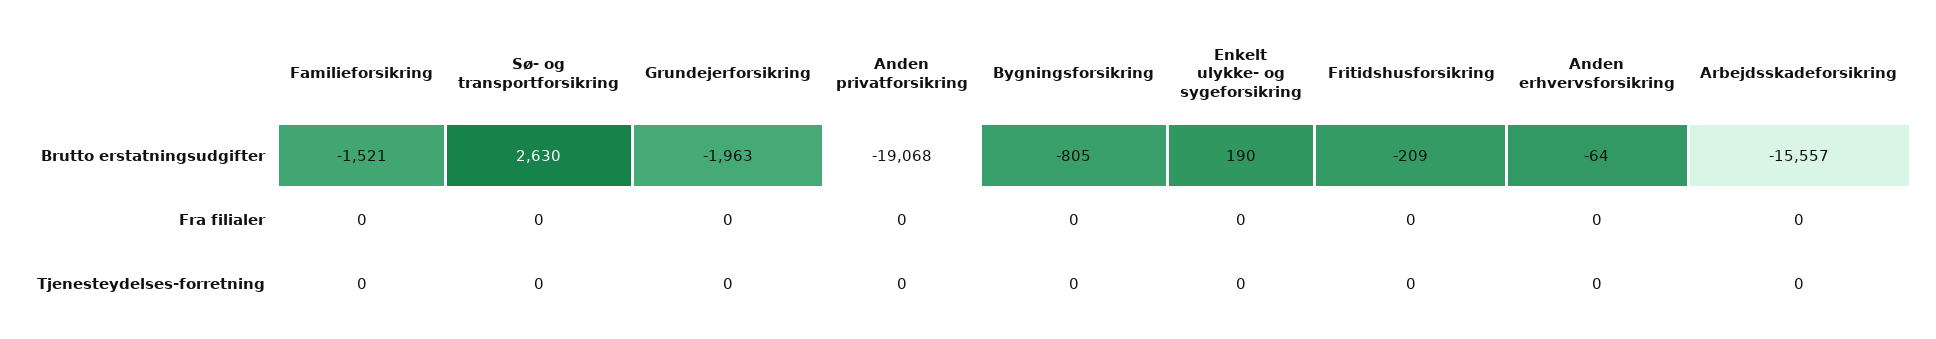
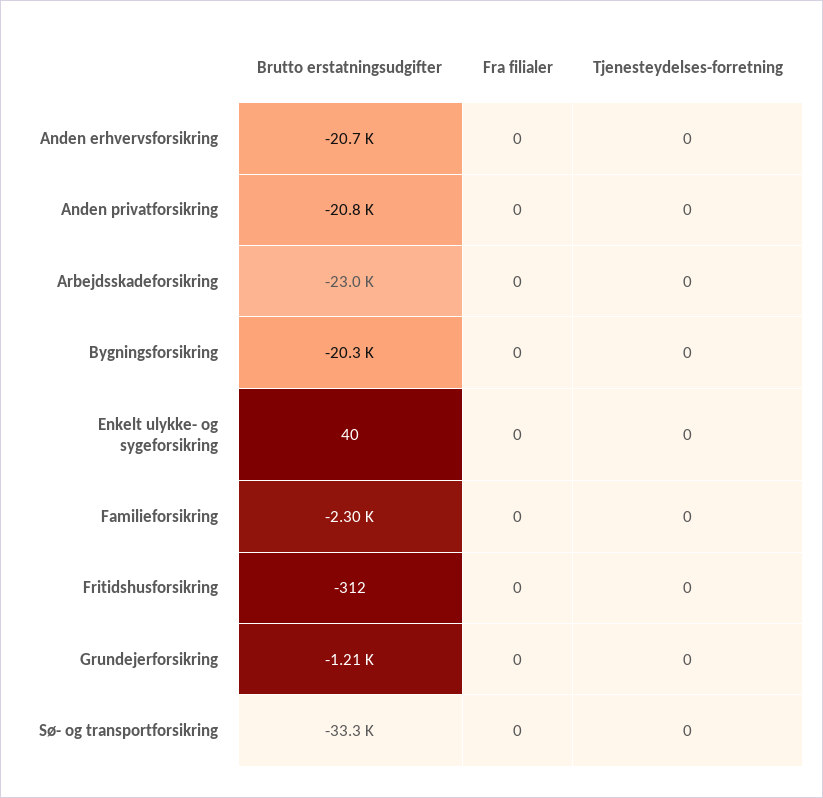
Familieforsikring, Brutto erstatningsudgifter: -1521 -> -2300
Sø- og transportforsikring, Brutto erstatningsudgifter: 2630 -> -33300
Grundejerforsikring, Brutto erstatningsudgifter: -1963 -> -1210
Anden privatforsikring, Brutto erstatningsudgifter: -19068 -> -20800
Bygningsforsikring, Brutto erstatningsudgifter: -805 -> -20300
Enkelt ulykke- og sygeforsikring, Brutto erstatningsudgifter: 190 -> 40
Fritidshusforsikring, Brutto erstatningsudgifter: -209 -> -312
Anden erhvervsforsikring, Brutto erstatningsudgifter: -64 -> -20700
Arbejdsskadeforsikring, Brutto erstatningsudgifter: -15557 -> -23000

